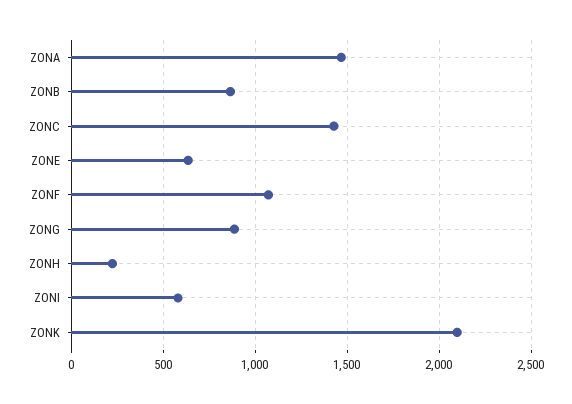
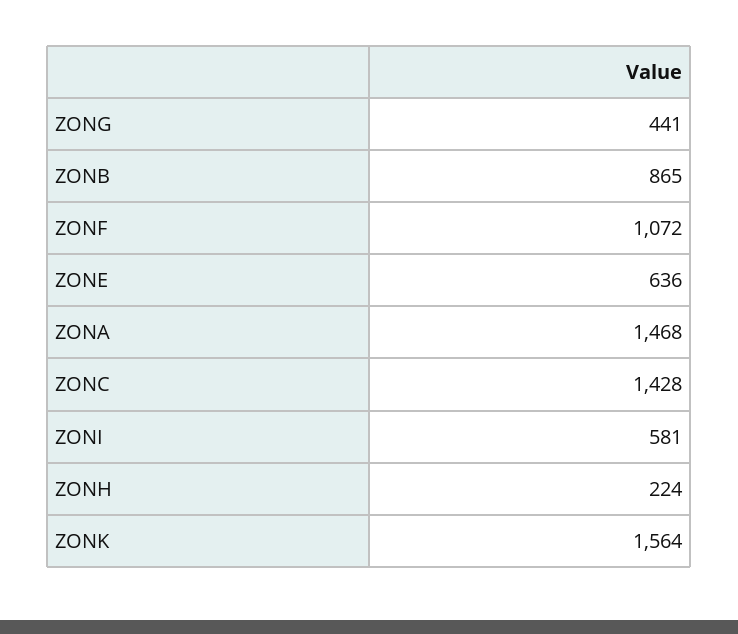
ZONG: 900 -> 441
ZONK: 2100 -> 1564

